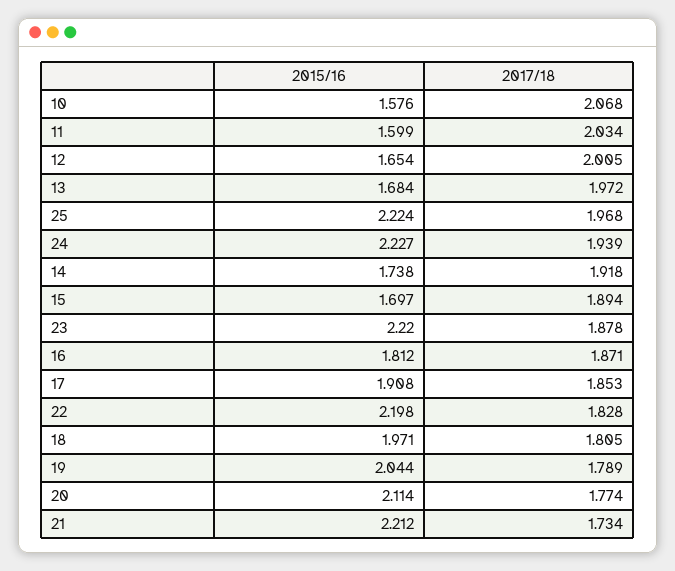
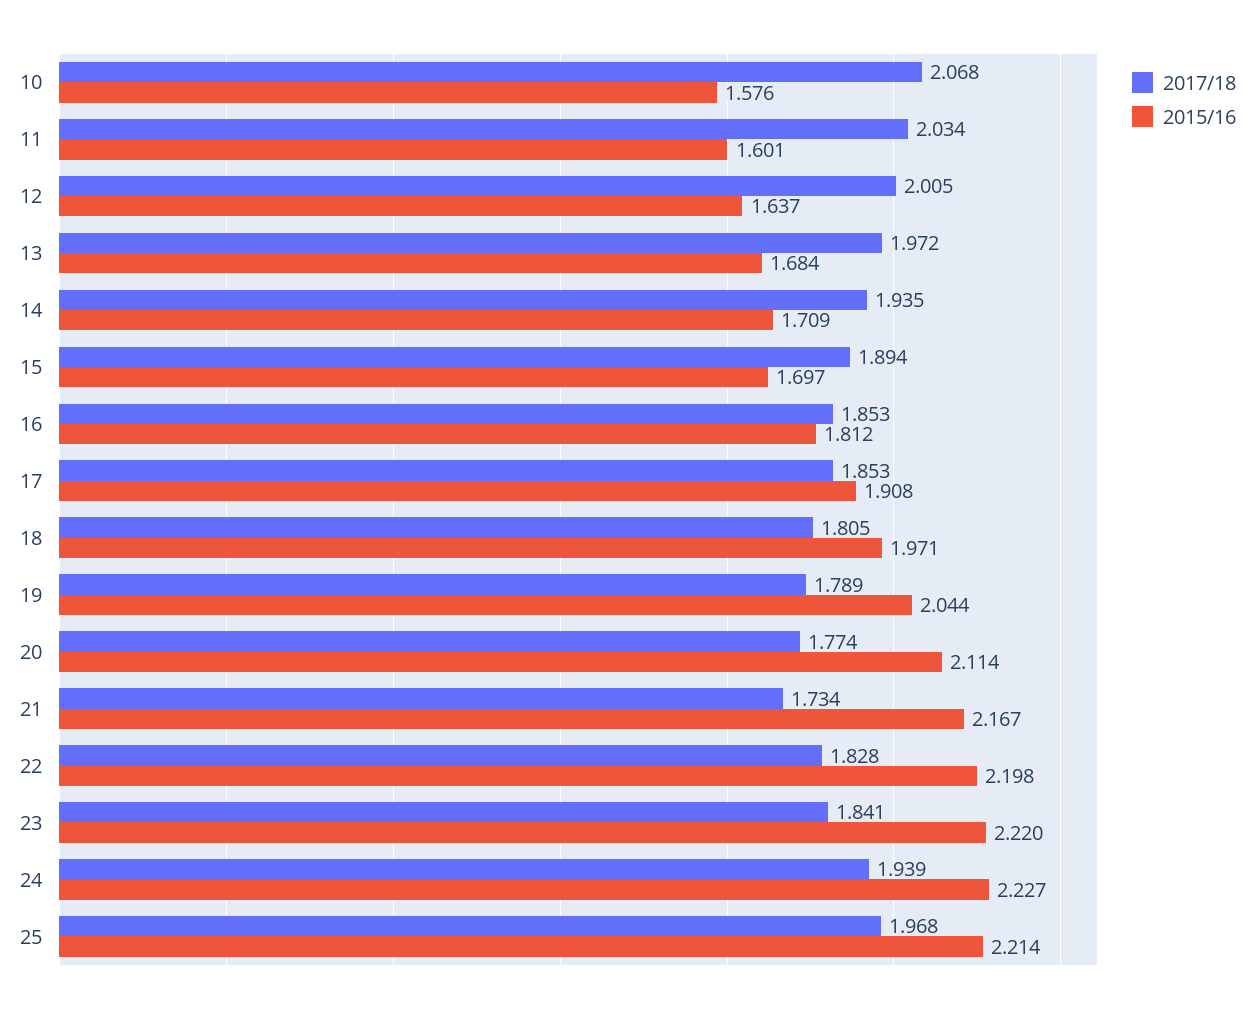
2015/16, 11: 1.599 -> 1.601
2015/16, 12: 1.654 -> 1.637
2015/16, 25: 2.224 -> 2.214
2015/16, 14: 1.738 -> 1.709
2017/18, 14: 1.918 -> 1.935
2017/18, 23: 1.878 -> 1.841
2017/18, 16: 1.871 -> 1.853
2015/16, 21: 2.212 -> 2.167

